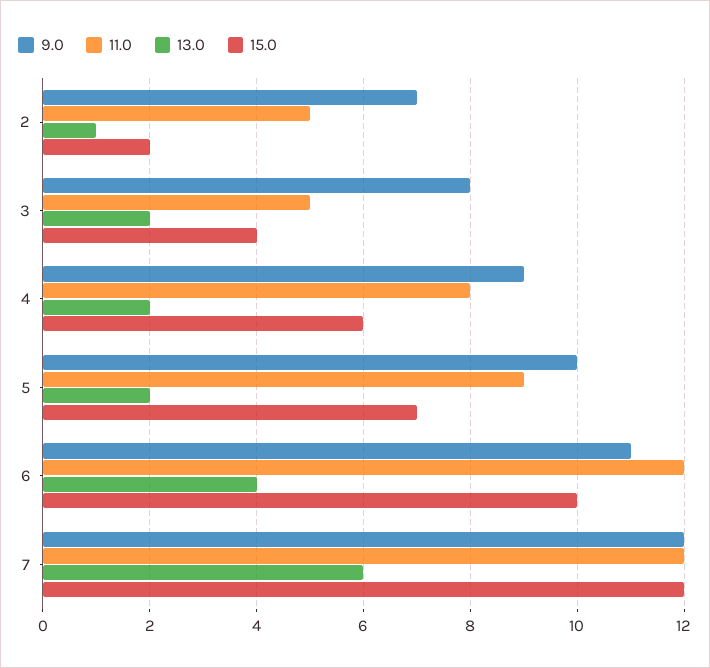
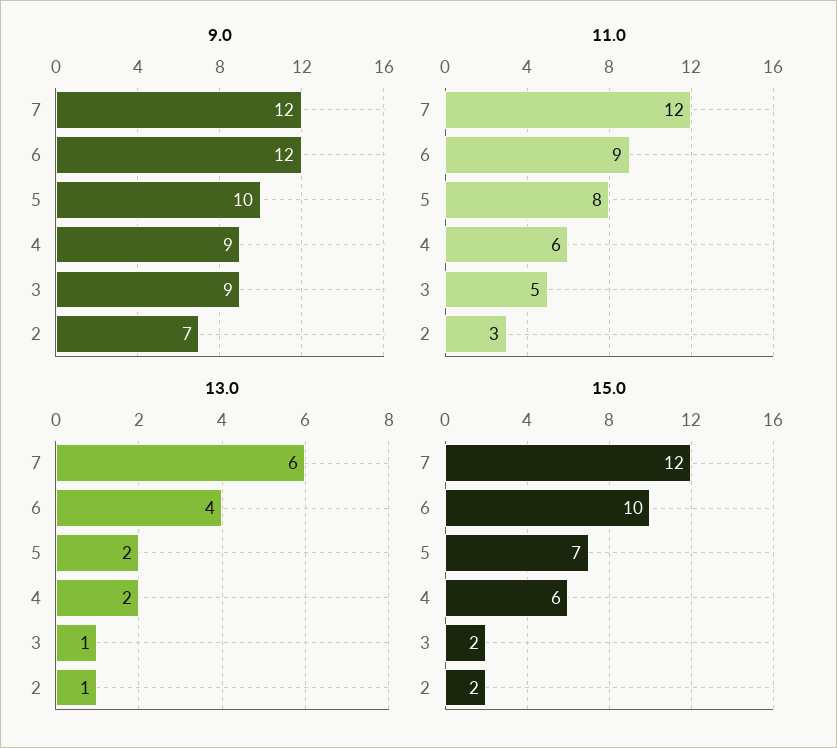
11.0, 2: 5 -> 3
9.0, 3: 8 -> 9
13.0, 3: 2 -> 1
15.0, 3: 4 -> 2
11.0, 4: 8 -> 6
11.0, 5: 9 -> 8
9.0, 6: 11 -> 12
11.0, 6: 12 -> 9

